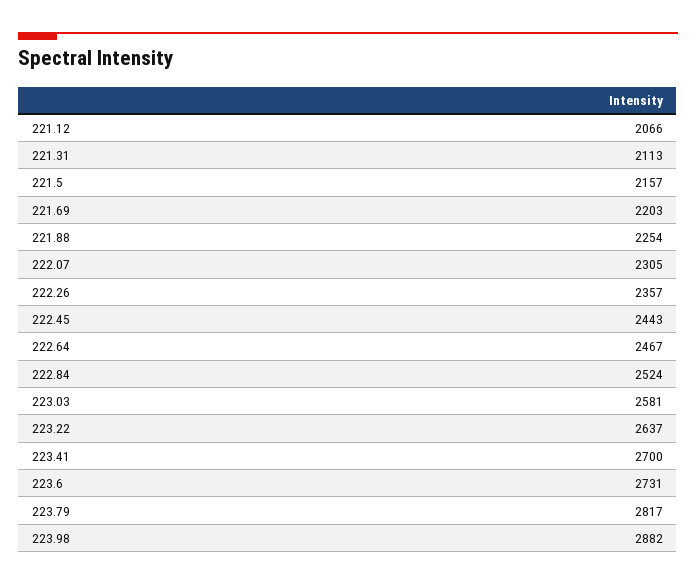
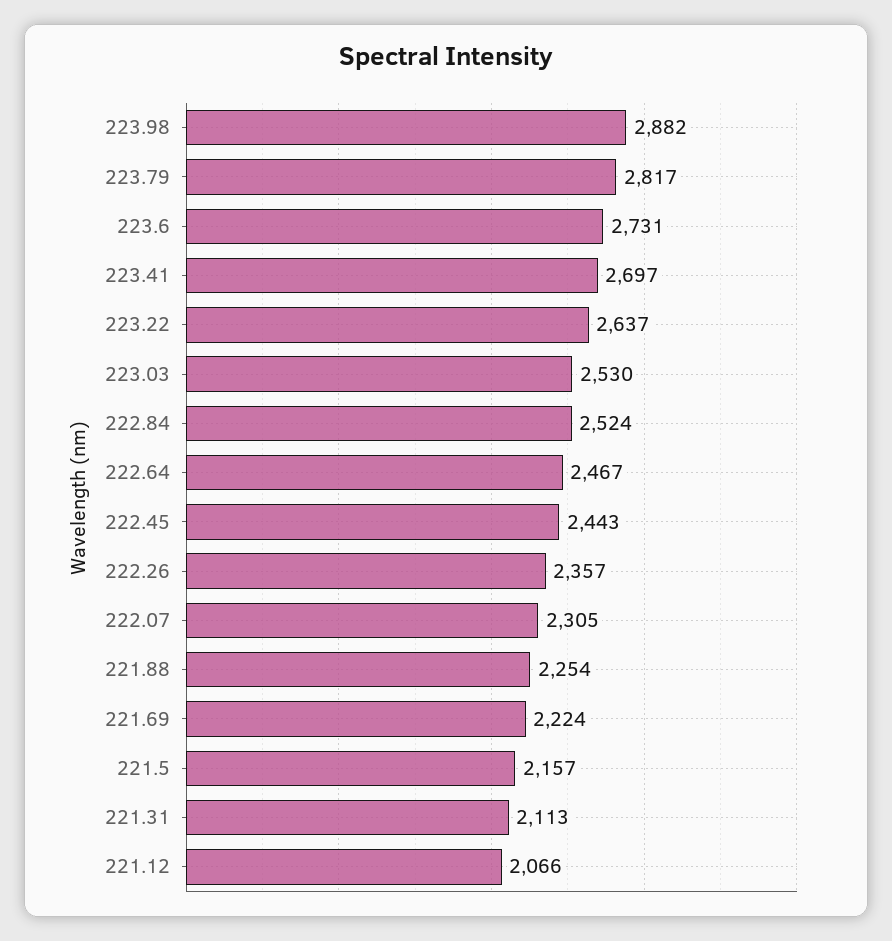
221.69: 2203 -> 2224
223.03: 2581 -> 2530
223.41: 2700 -> 2697

